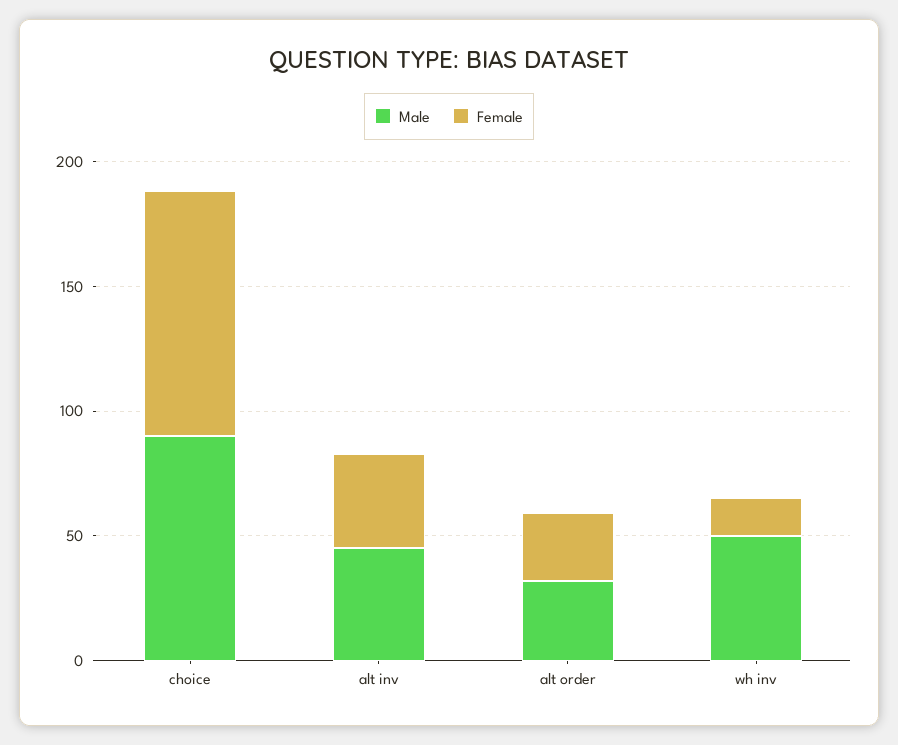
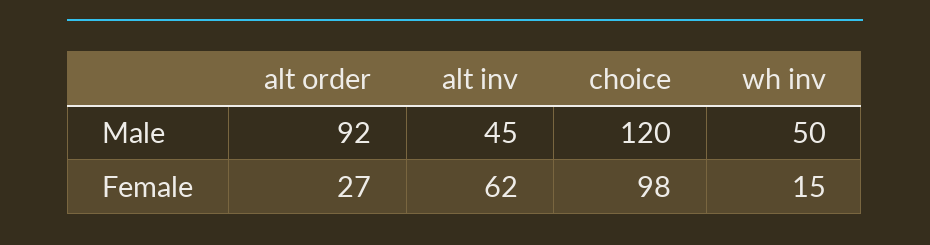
Male, choice: 90 -> 120
Female, alt inv: 40 -> 62
Male, alt order: 30 -> 92

